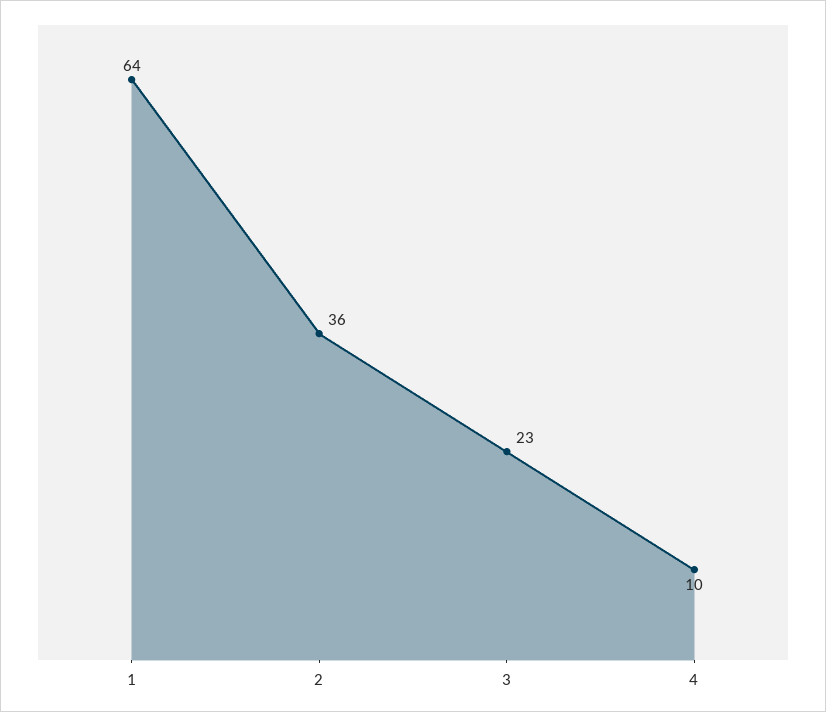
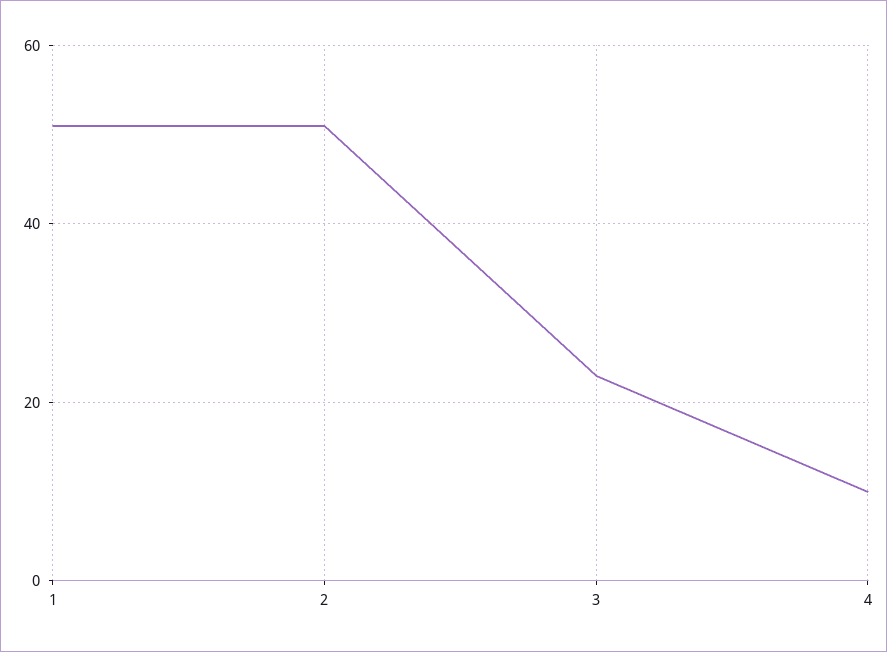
1: 64 -> 50
2: 36 -> 50

